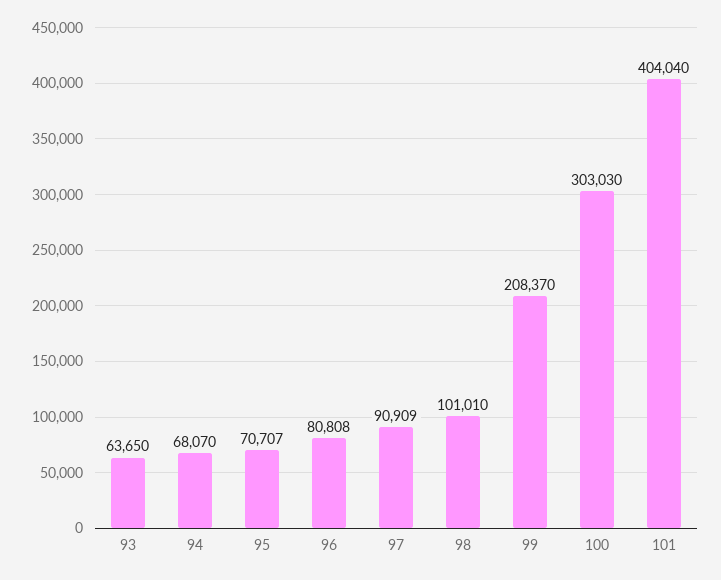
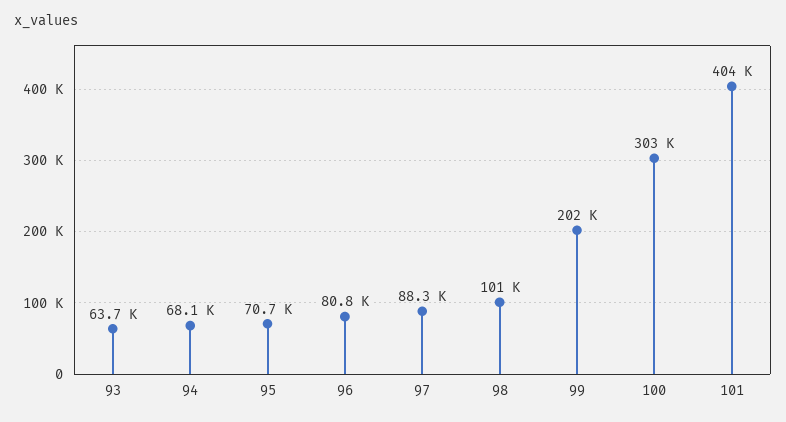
97: 90909 -> 88300
99: 208370 -> 202000

